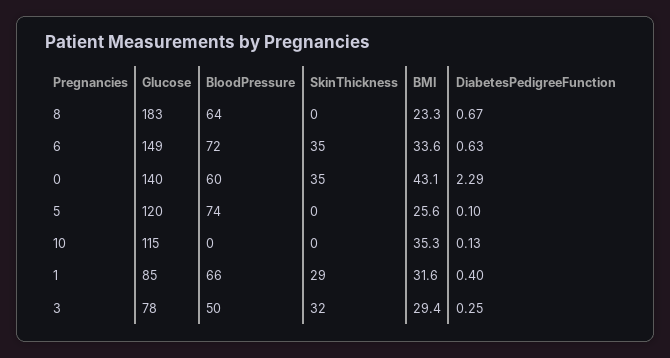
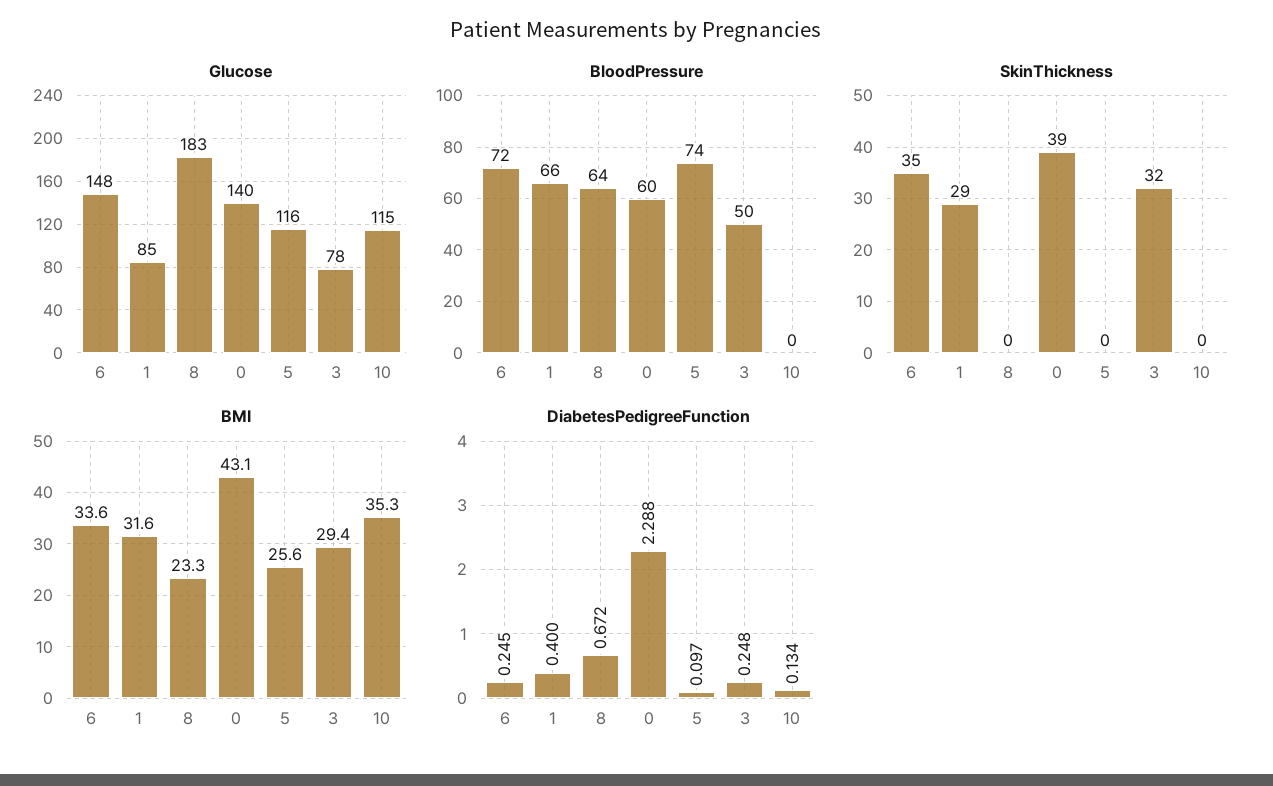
Glucose, 6: 149 -> 148
DiabetesPedigreeFunction, 6: 0.63 -> 0.245
SkinThickness, 0: 35 -> 39
Glucose, 5: 120 -> 116

